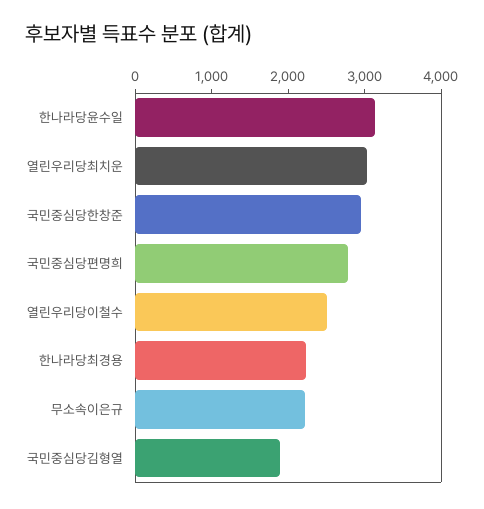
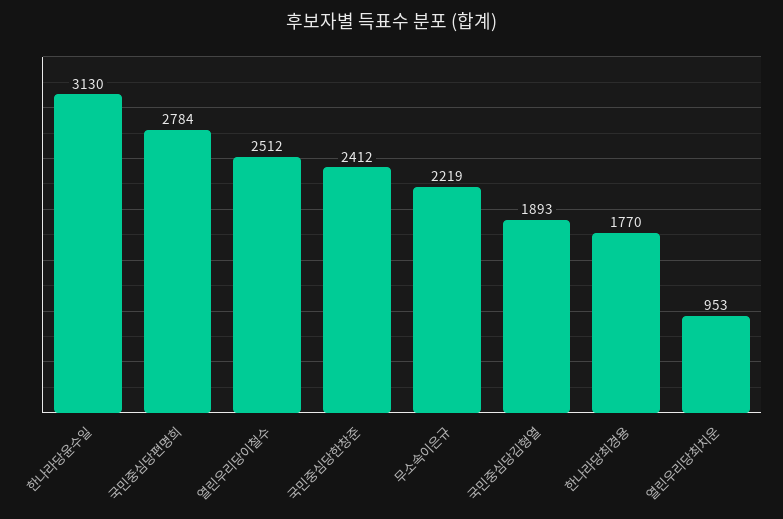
열린우리당최치운: 3000 -> 953
국민중심당한창준: 3000 -> 2412
한나라당최경용: 2200 -> 1770

